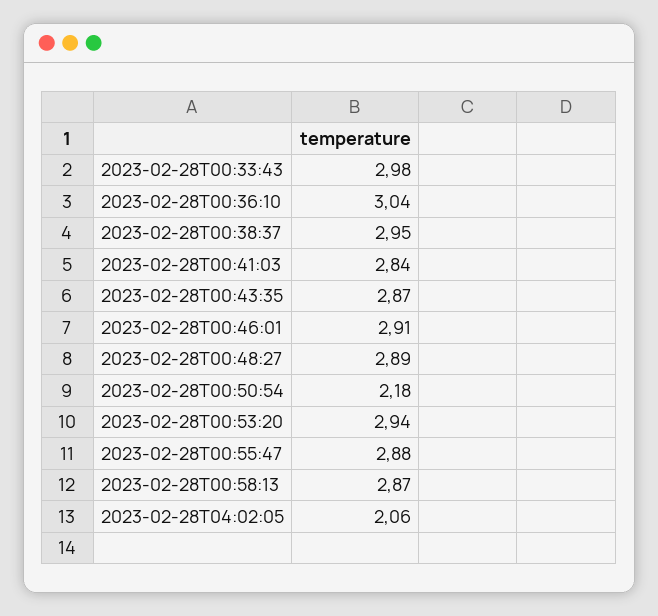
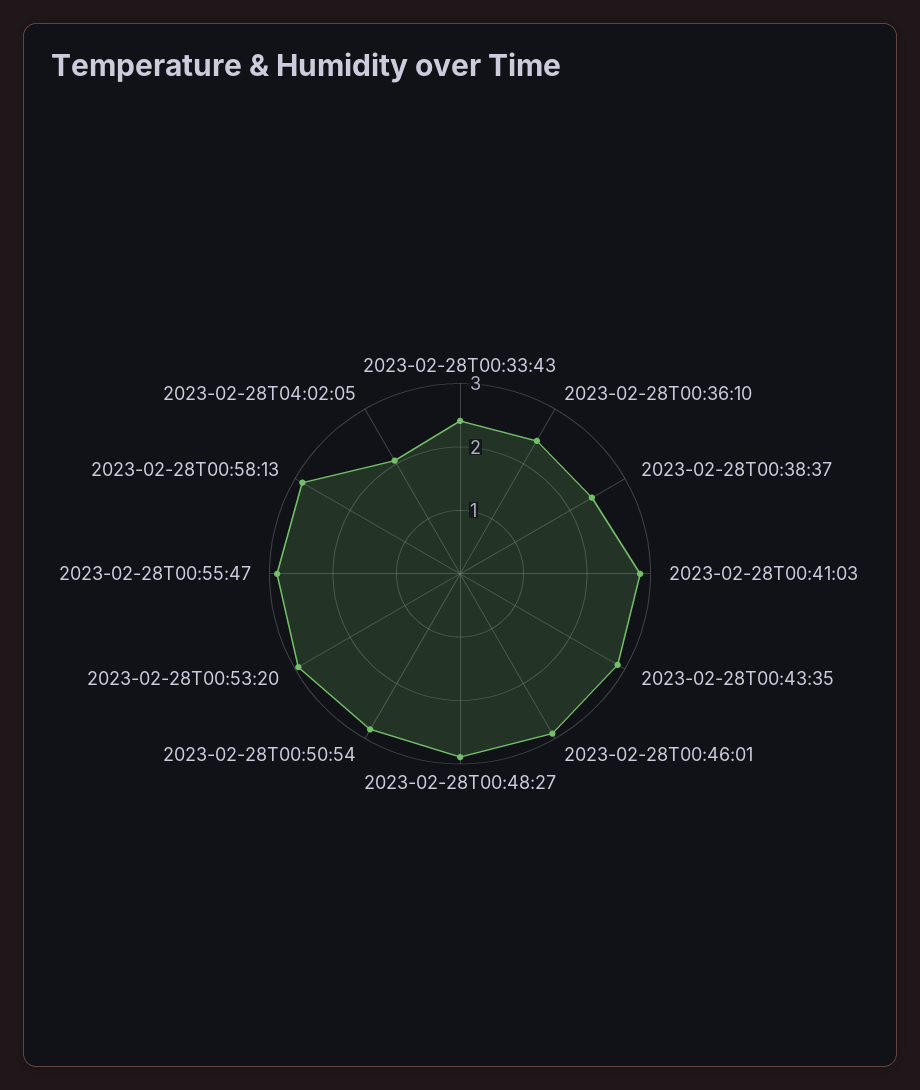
2023-02-28T00:33:43: 2.98 -> 2.4
2023-02-28T00:36:10: 3.04 -> 2.4
2023-02-28T00:38:37: 2.95 -> 2.4
2023-02-28T00:50:54: 2.18 -> 2.8

